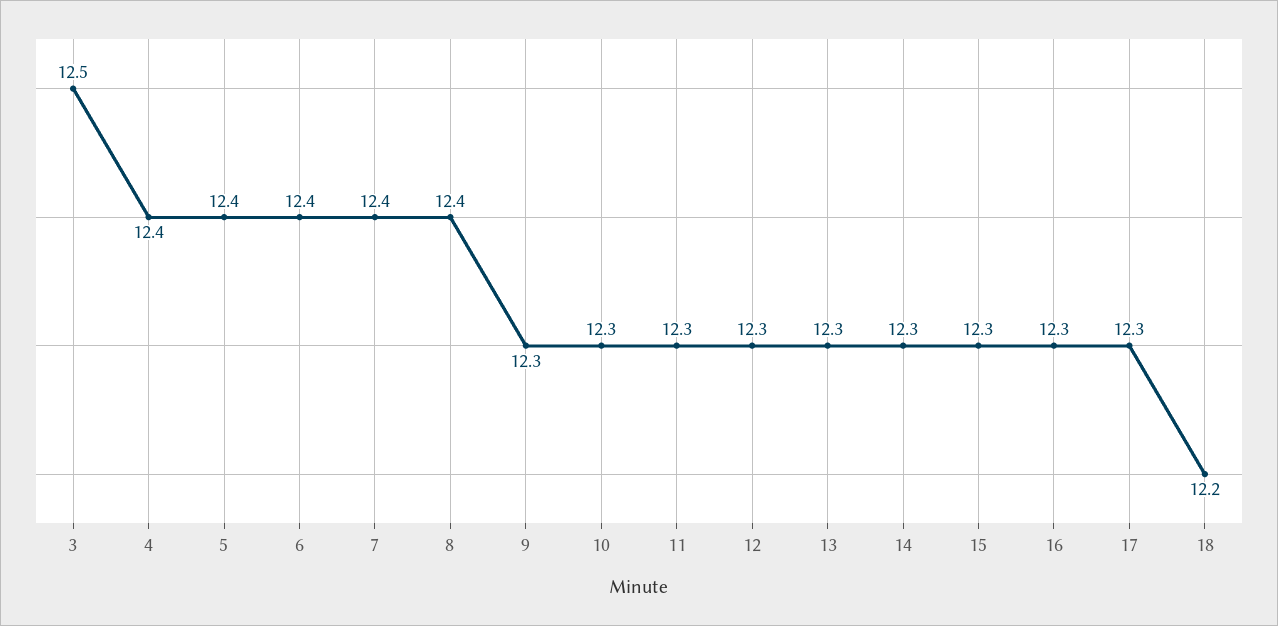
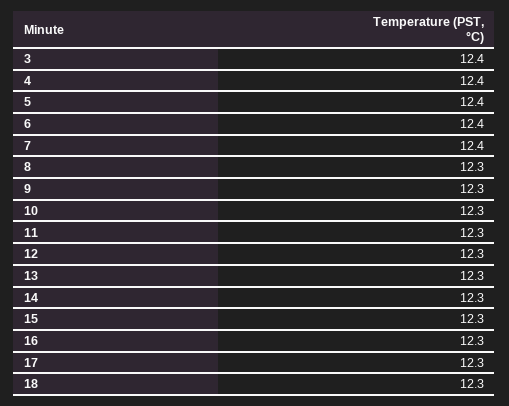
3: 12.5 -> 12.4
8: 12.4 -> 12.3
18: 12.2 -> 12.3

